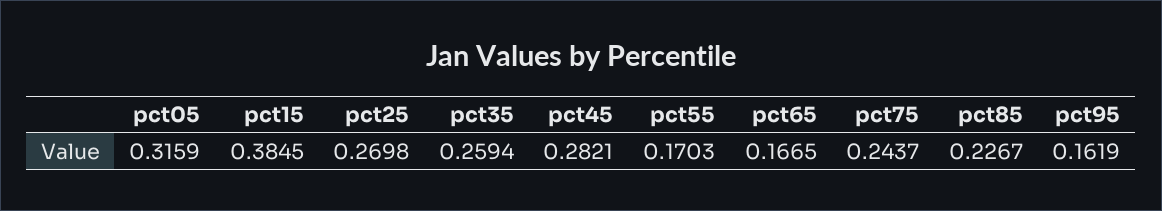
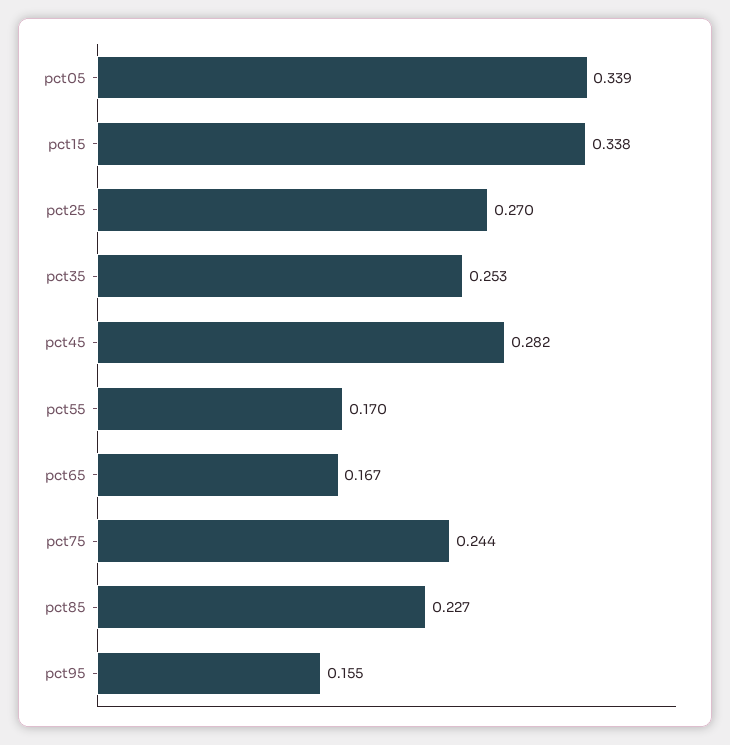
pct05: 0.3159 -> 0.339
pct15: 0.3845 -> 0.338
pct35: 0.2594 -> 0.253
pct95: 0.1619 -> 0.155

